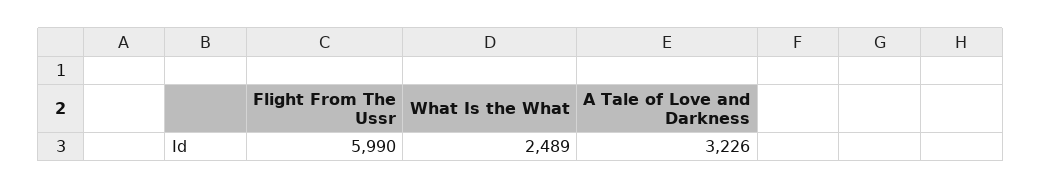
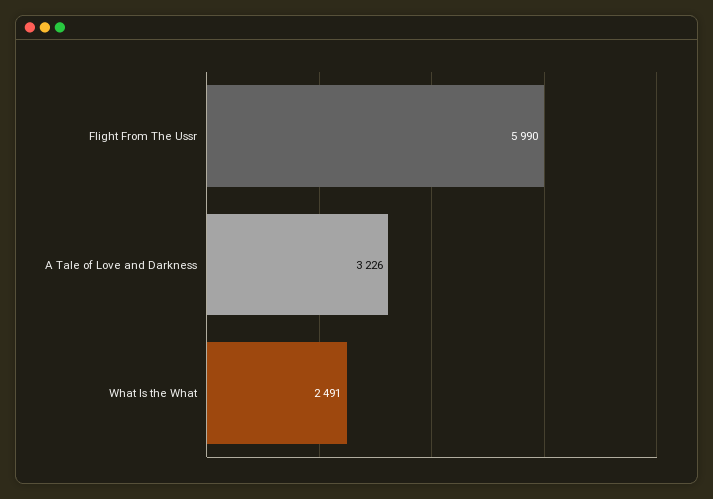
What Is the What: 2489 -> 2491

